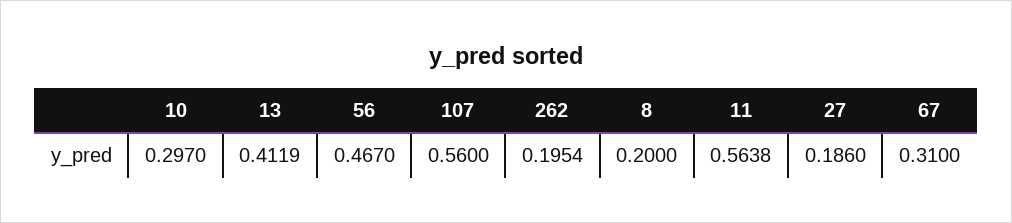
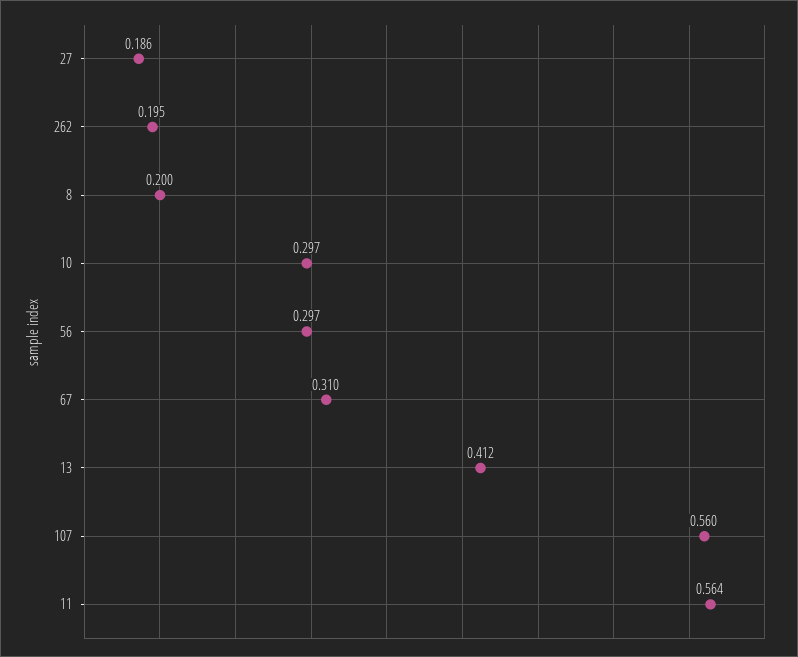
56: 0.467 -> 0.297

